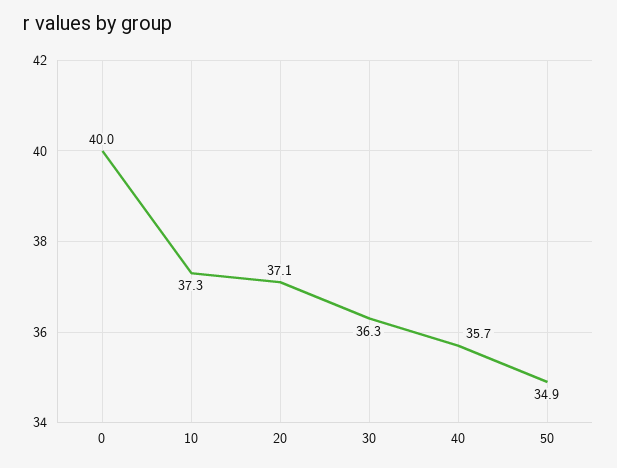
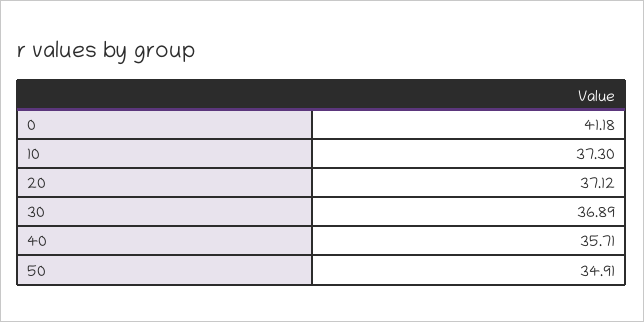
0: 40 -> 41.18
30: 36.3 -> 36.89

